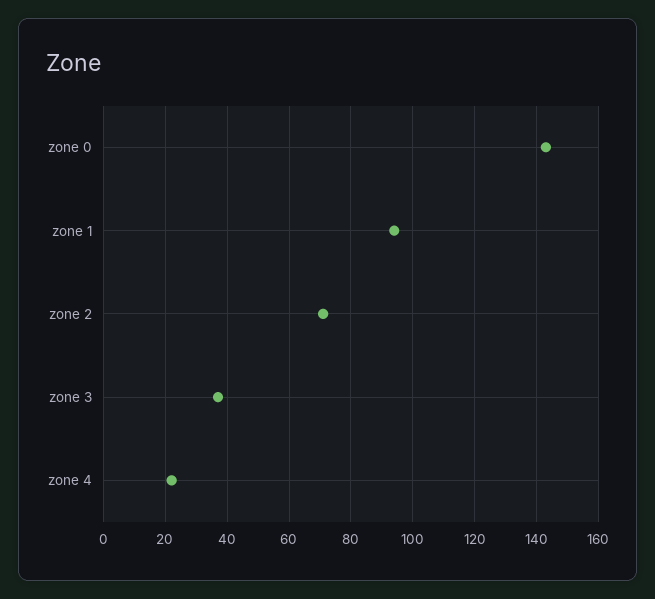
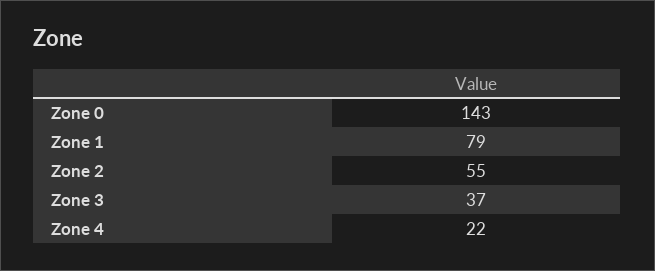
zone 1: 95 -> 79
zone 2: 70 -> 55

